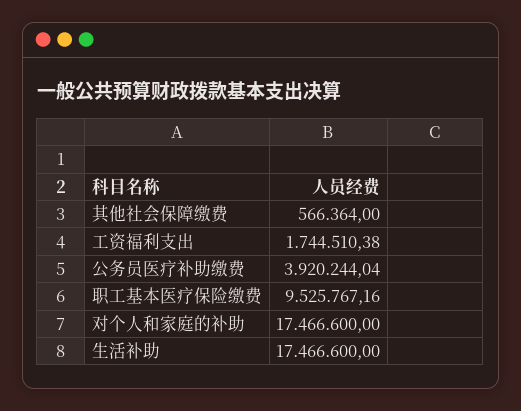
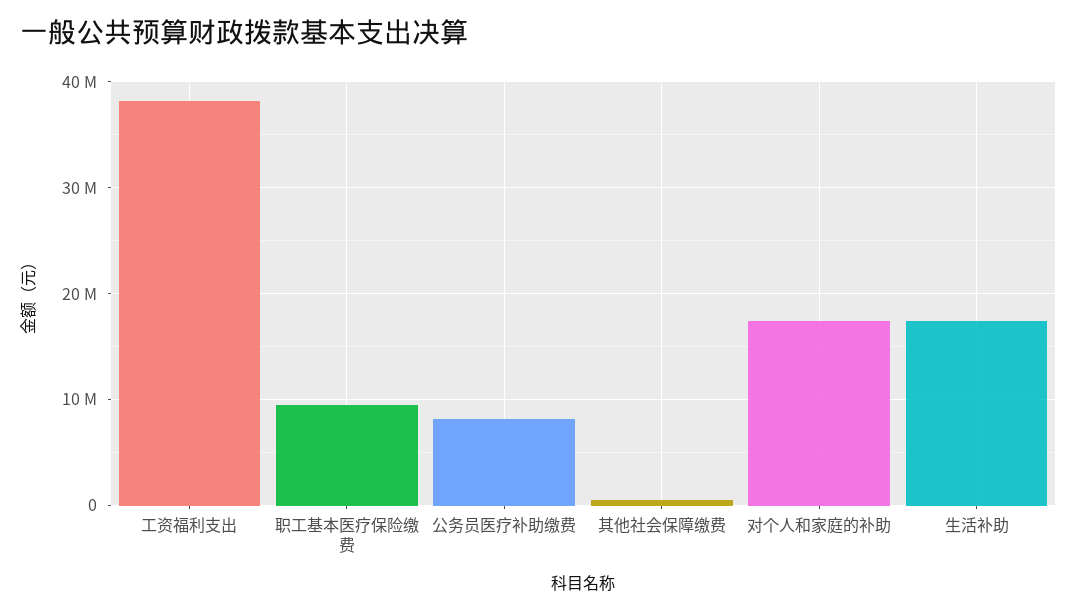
工资福利支出: 1744510.38 -> 38000000
公务员医疗补助缴费: 3920244.04 -> 8000000

